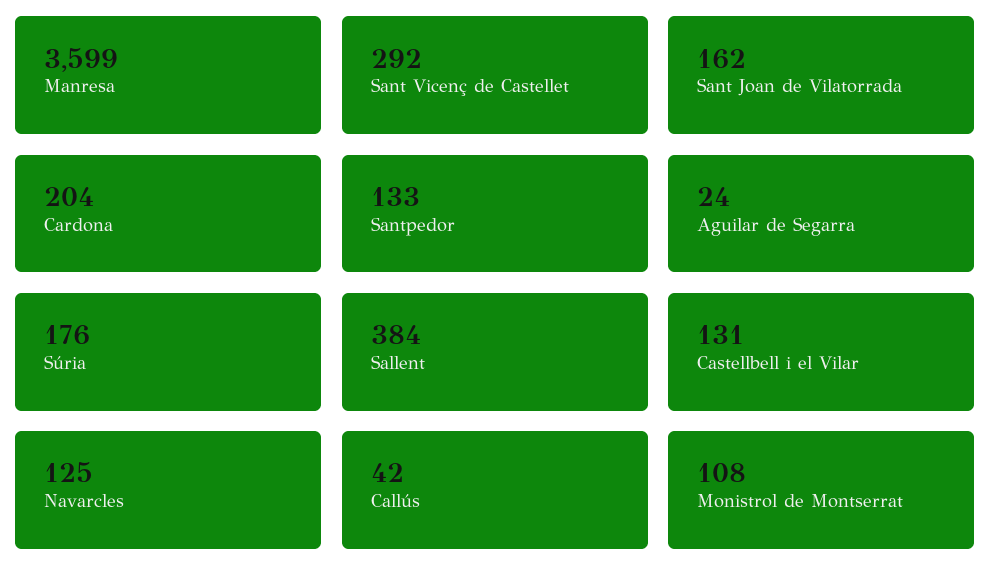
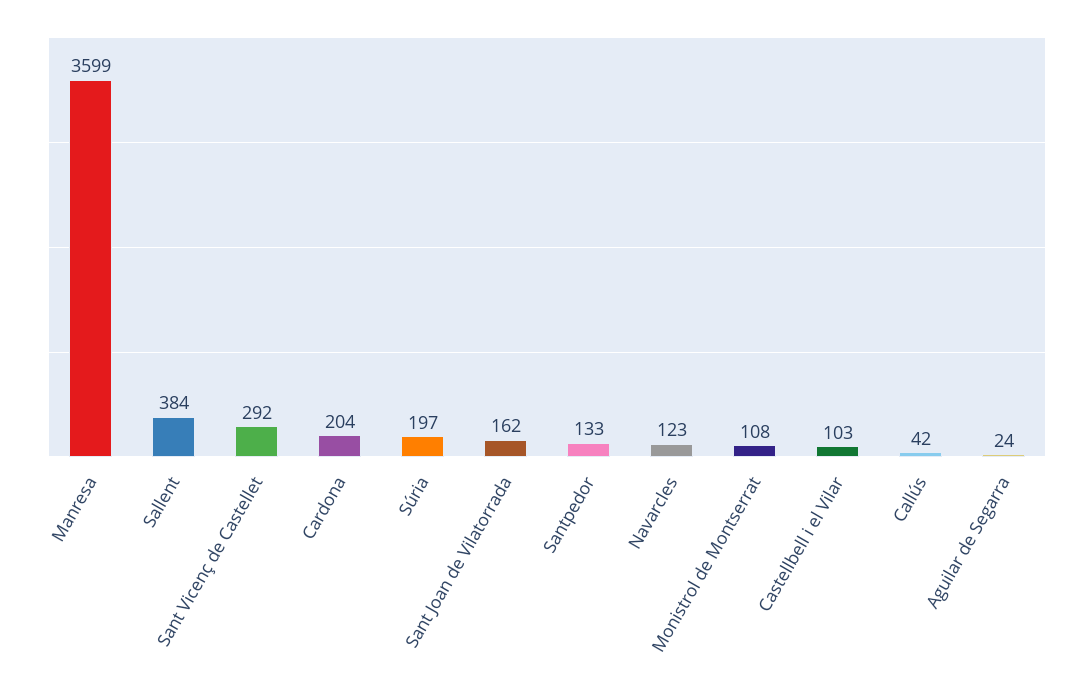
Súria: 176 -> 197
Castellbell i el Vilar: 131 -> 103
Navarcles: 125 -> 123

